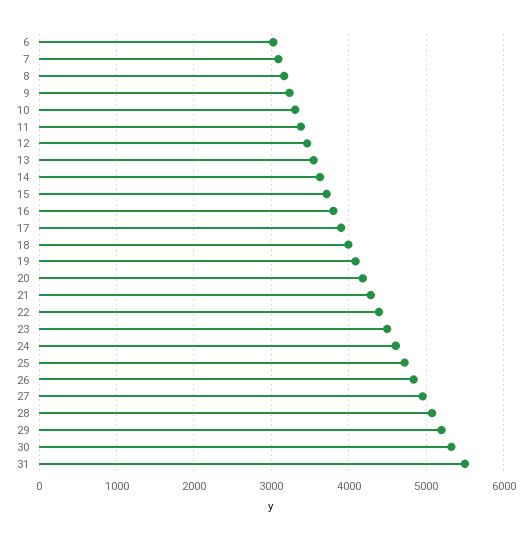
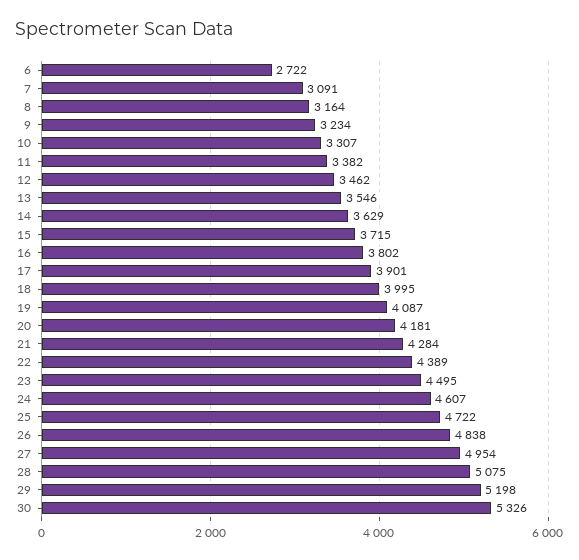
6: 3000 -> 2722
31: 5500 -> none

